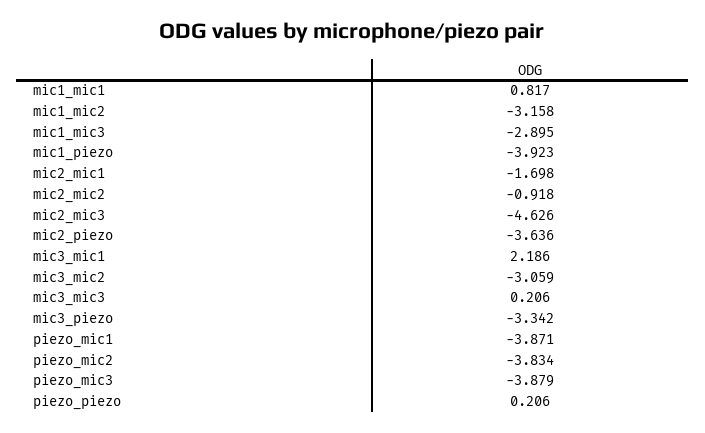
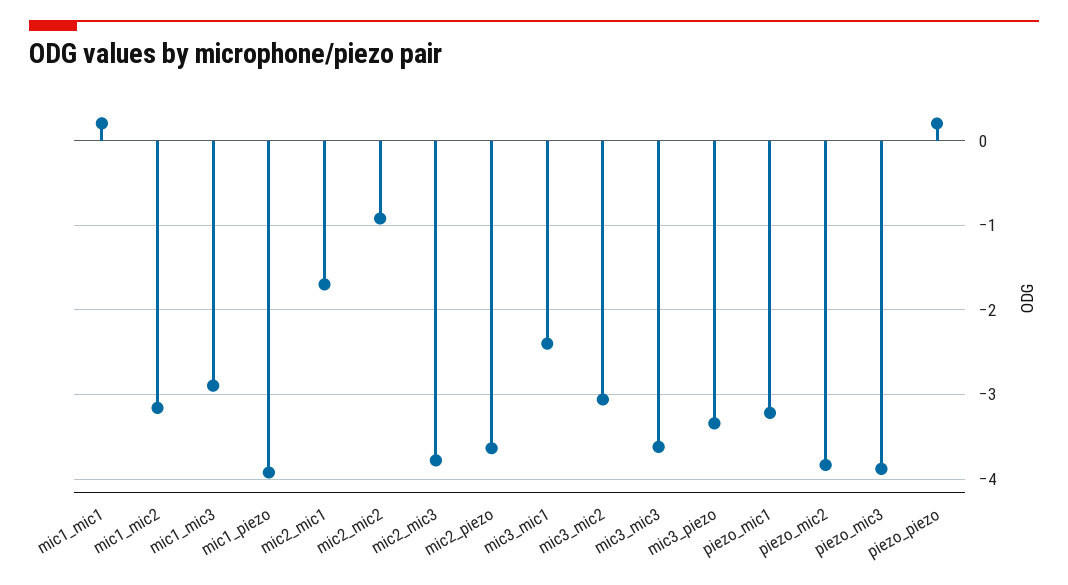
mic1_mic1: 0.817 -> 0.2
mic2_mic3: -4.626 -> -3.8
mic3_mic1: 2.186 -> -2.4
mic3_mic3: 0.206 -> -3.6
piezo_mic1: -3.871 -> -3.2

